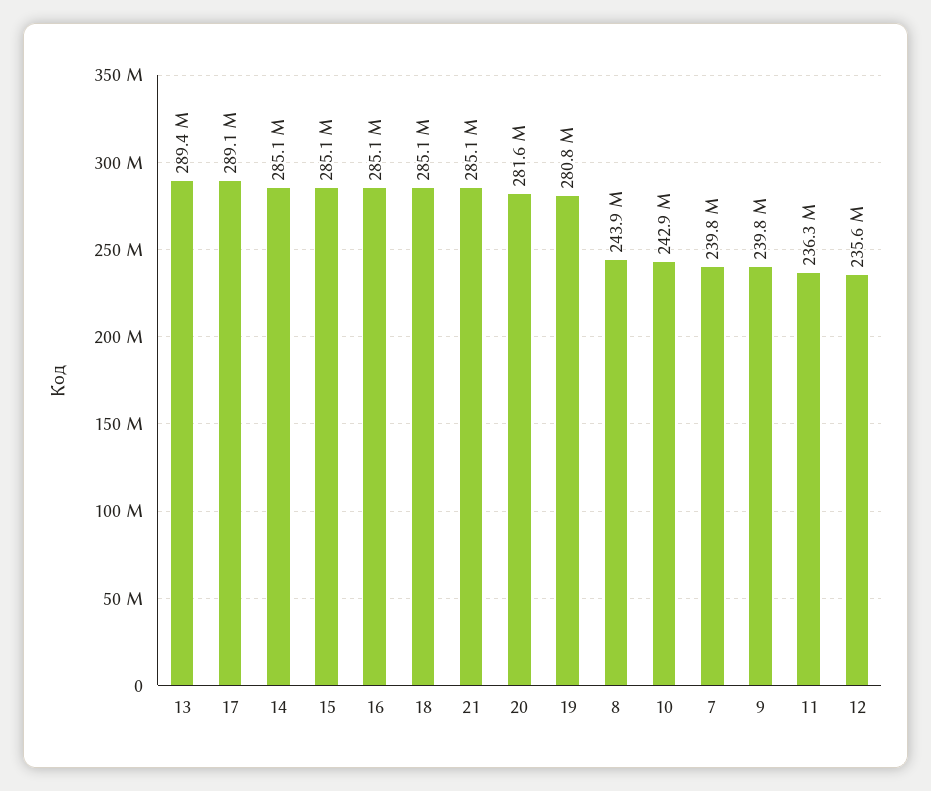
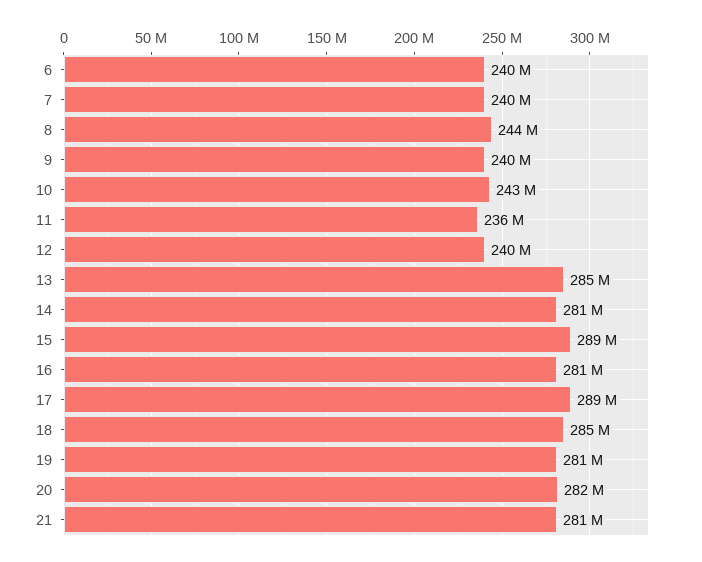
13: 289400000 -> 285000000
14: 285100000 -> 281000000
15: 285100000 -> 289000000
16: 285100000 -> 281000000
21: 285100000 -> 281000000
12: 235600000 -> 240000000
6: none -> 240000000

